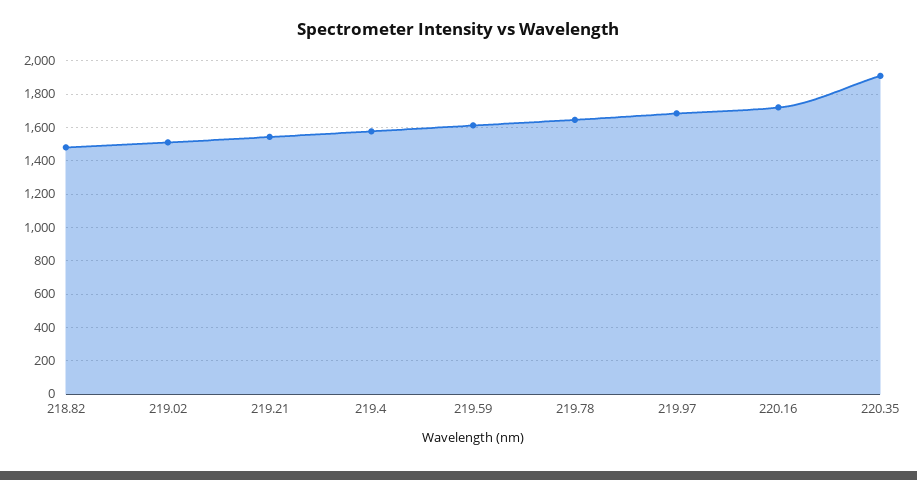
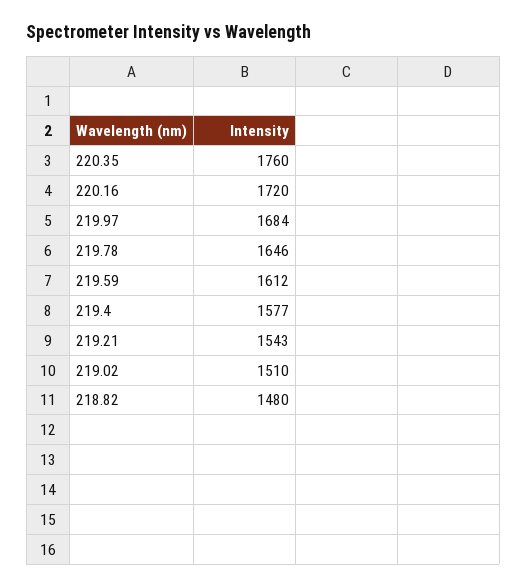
220.35: 1900 -> 1760

